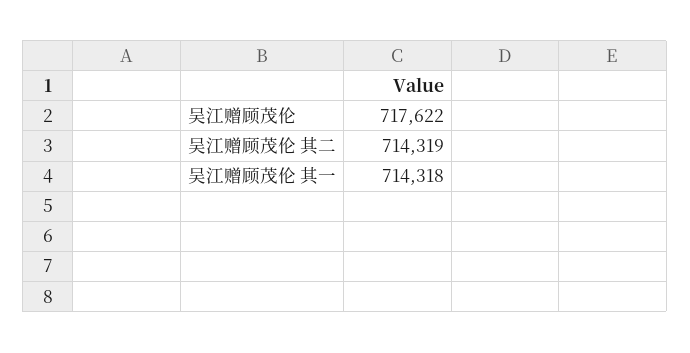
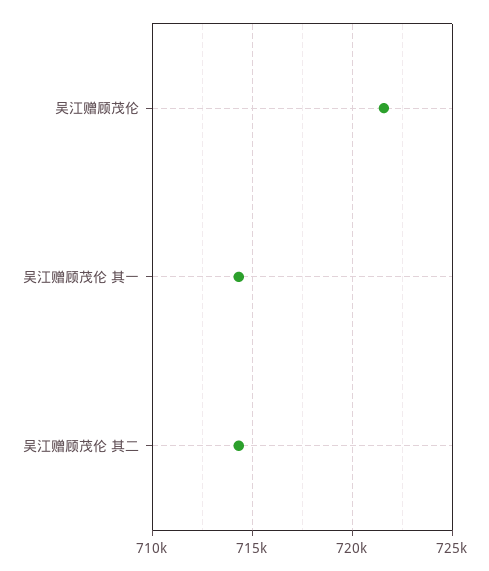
吴江赠顾茂伦: 717622 -> 721500

